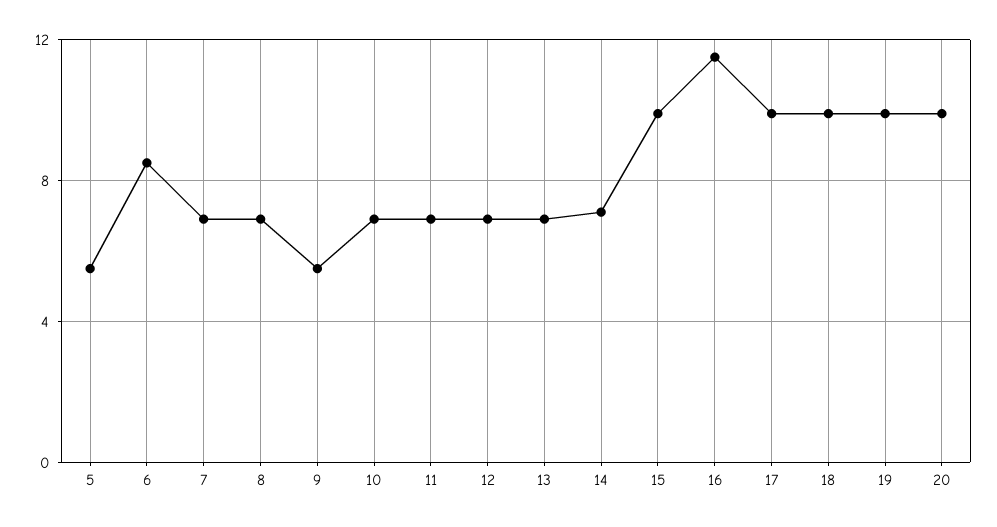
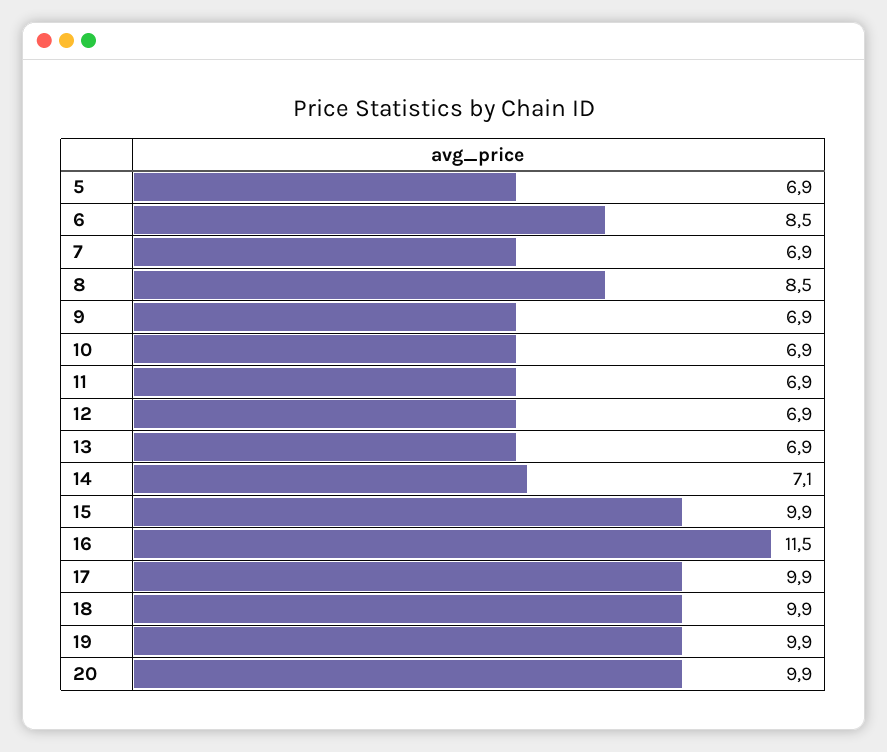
5: 5.5 -> 6.9
8: 7 -> 8.5
9: 5.5 -> 6.9

